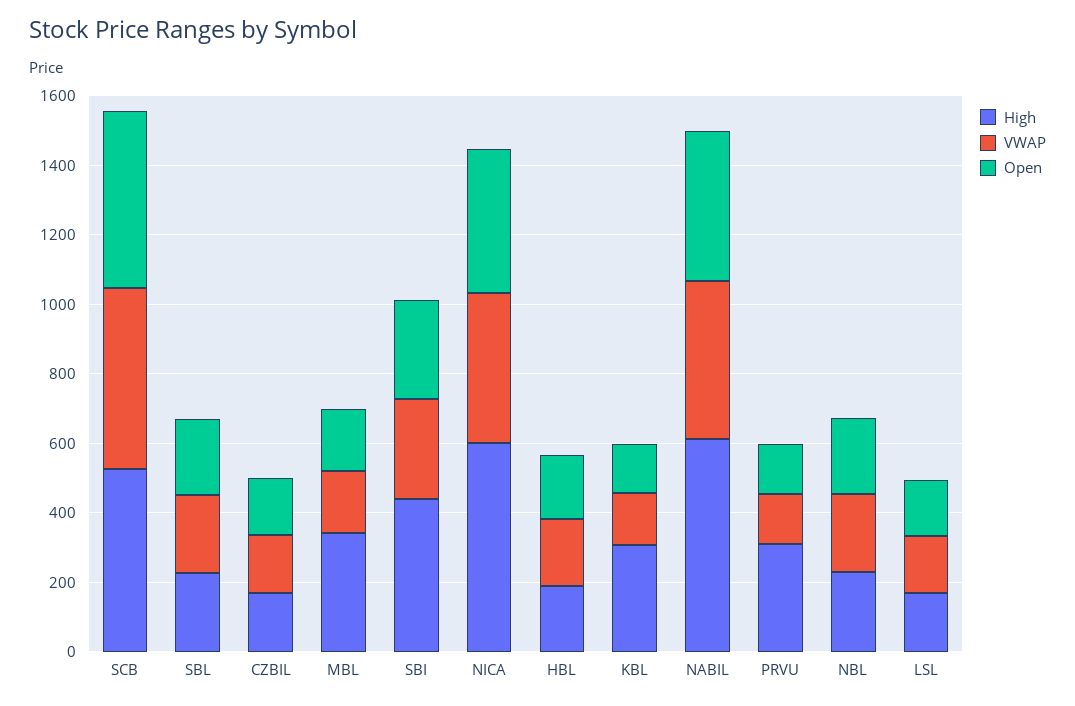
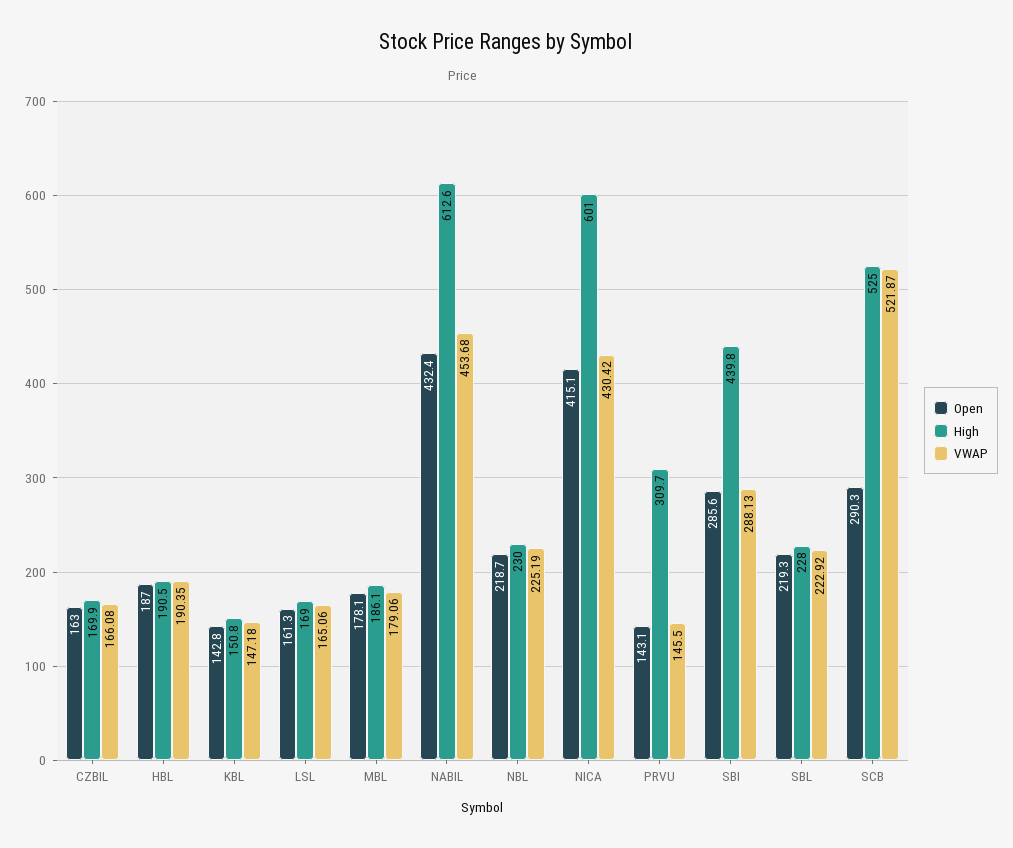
Open, SCB: 500 -> 290.3
High, MBL: 350 -> 186.1
High, KBL: 300 -> 150.8

